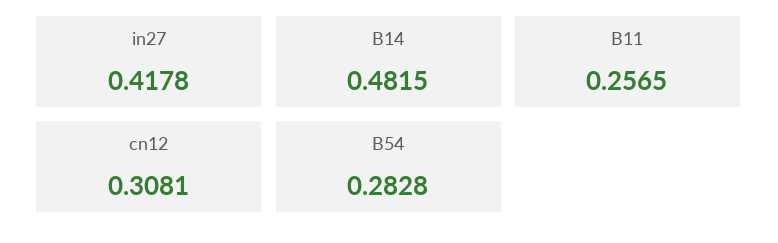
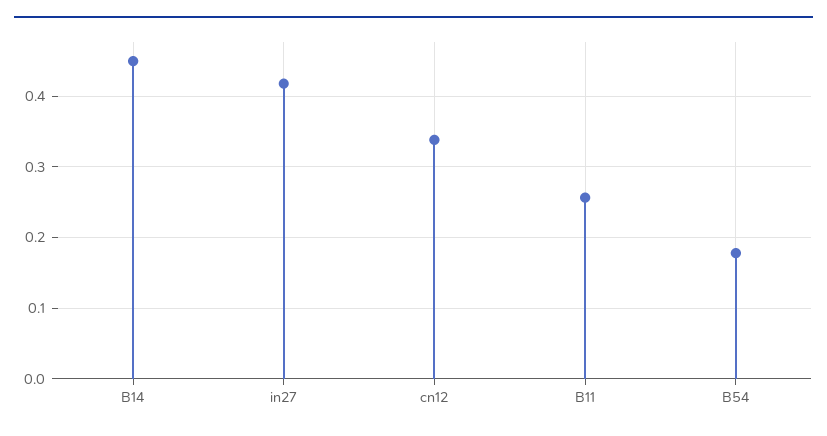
B14: 0.4815 -> 0.45
cn12: 0.3081 -> 0.34
B54: 0.2828 -> 0.18

